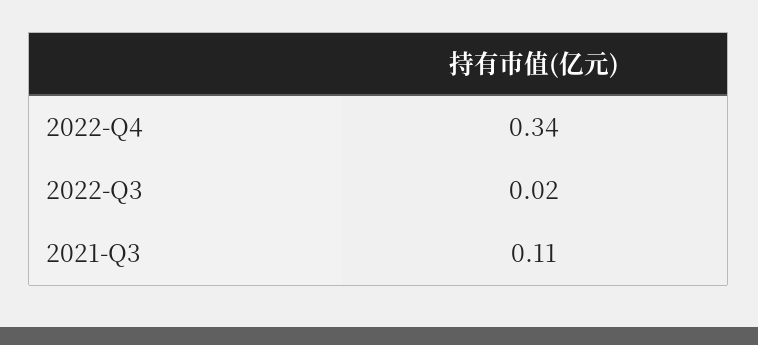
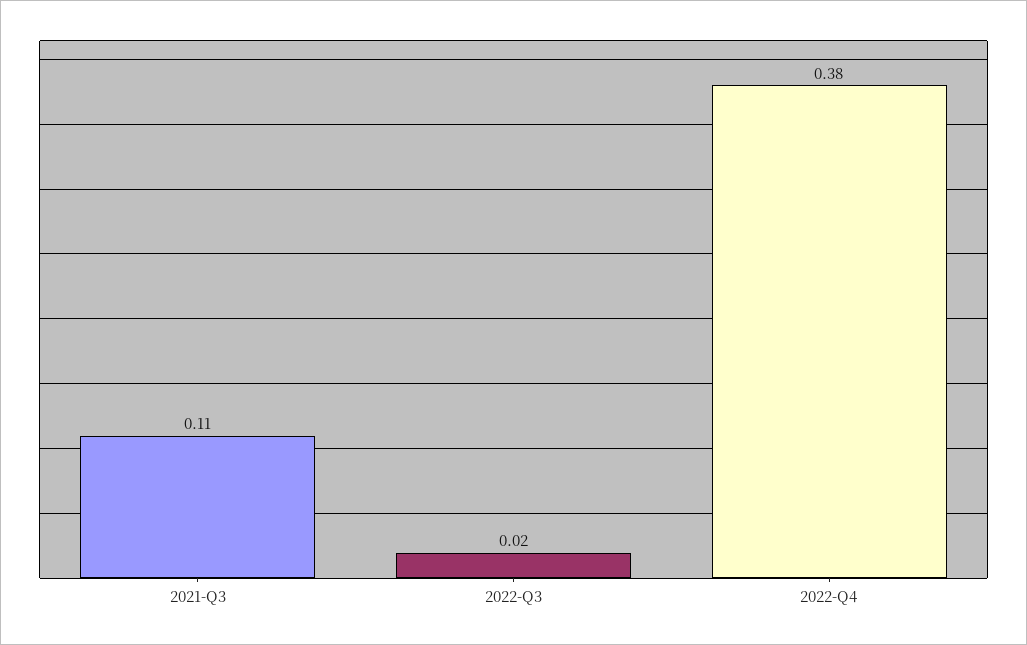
2022-Q4: 0.34 -> 0.38

